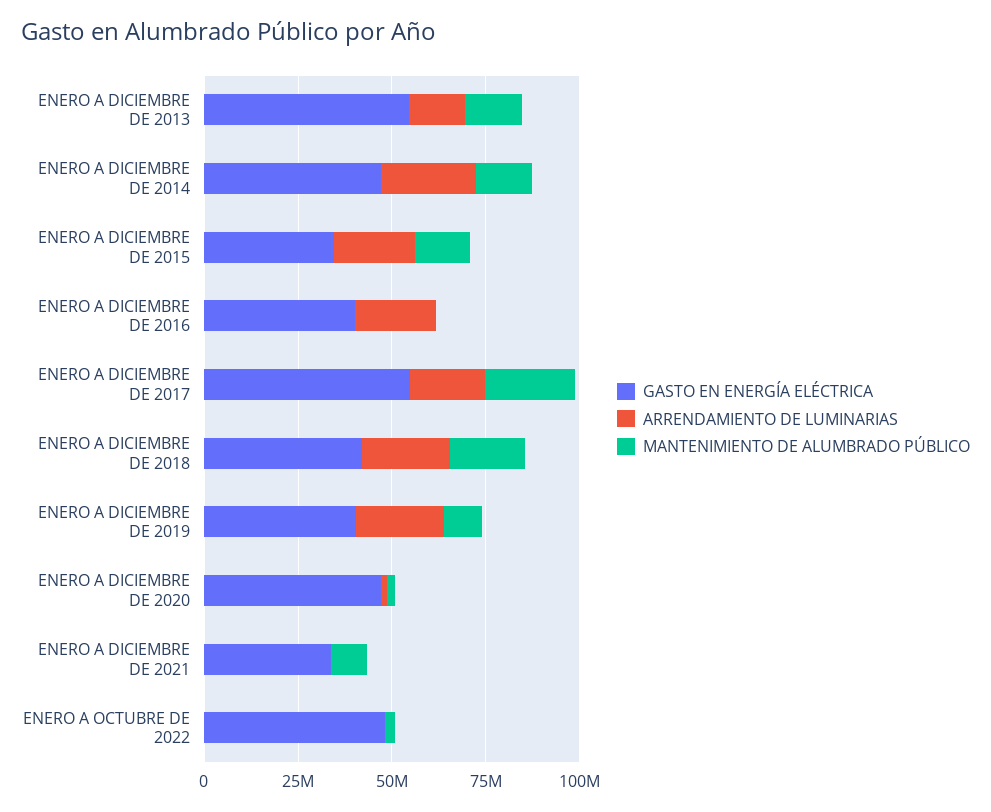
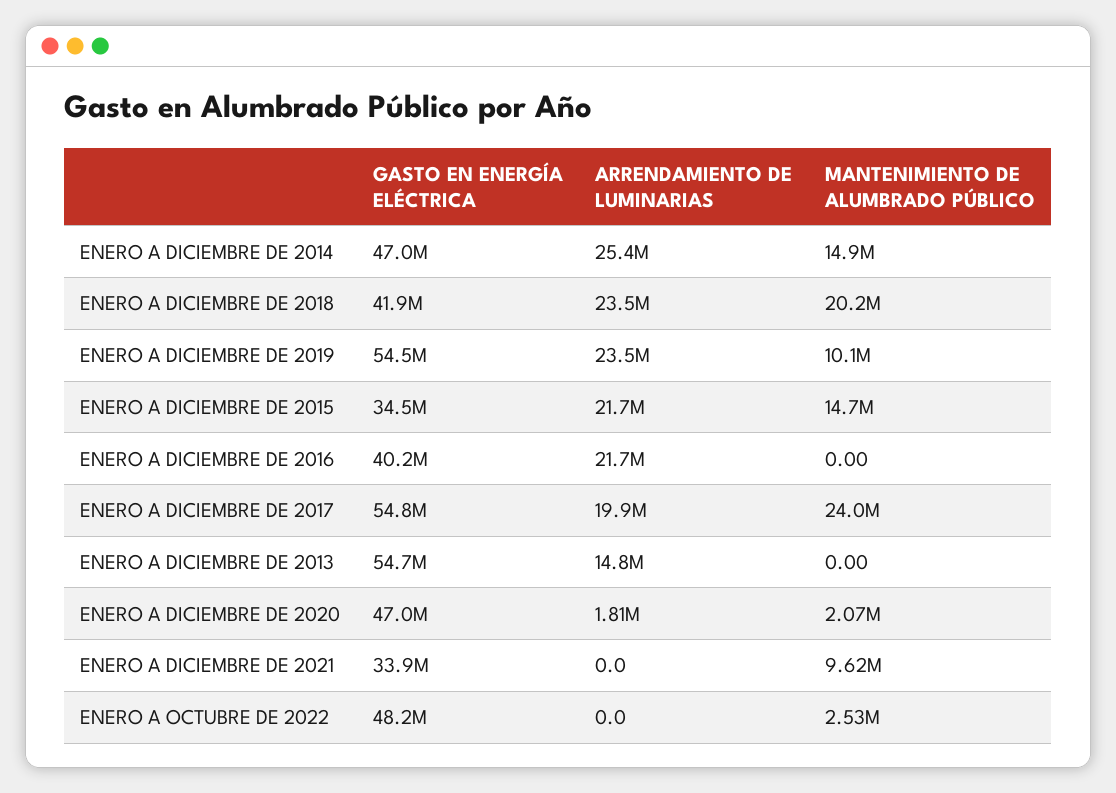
MANTENIMIENTO DE ALUMBRADO PÚBLICO, ENERO A DICIEMBRE DE 2013: 15000000 -> 0
GASTO EN ENERGÍA ELÉCTRICA, ENERO A DICIEMBRE DE 2019: 40000000 -> 54500000

